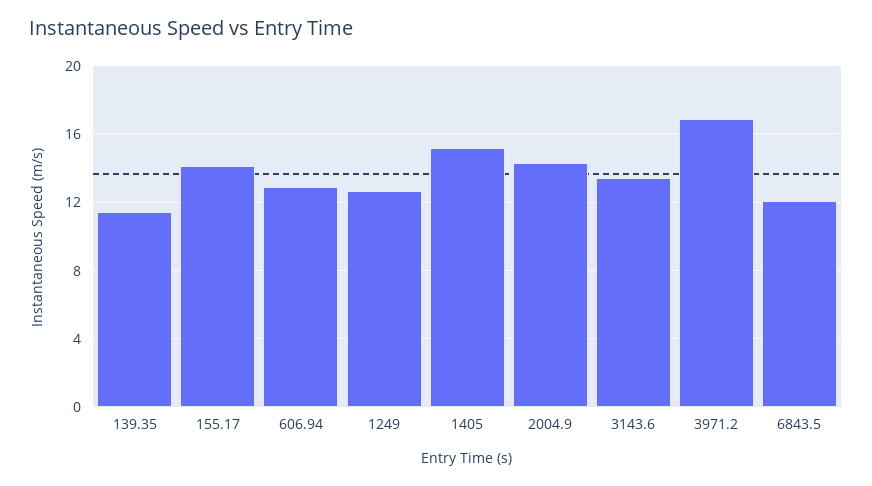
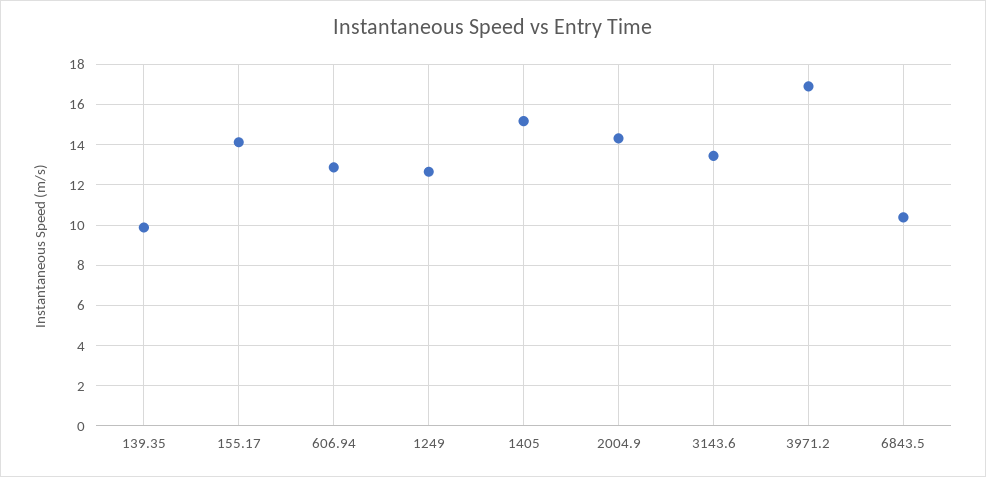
139.35: 11.5 -> 10
6843.5: 12 -> 10.5

